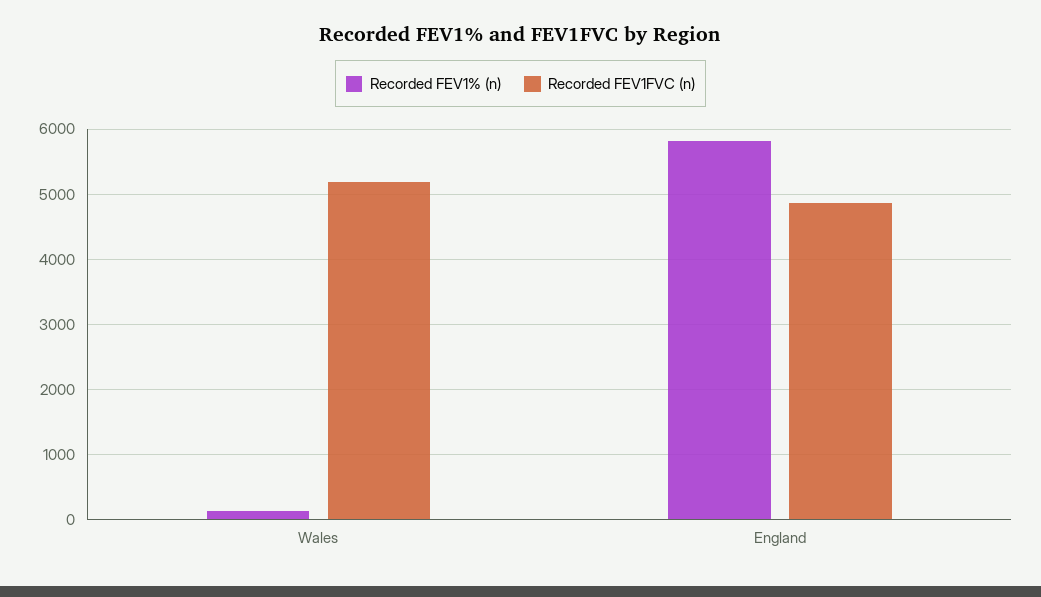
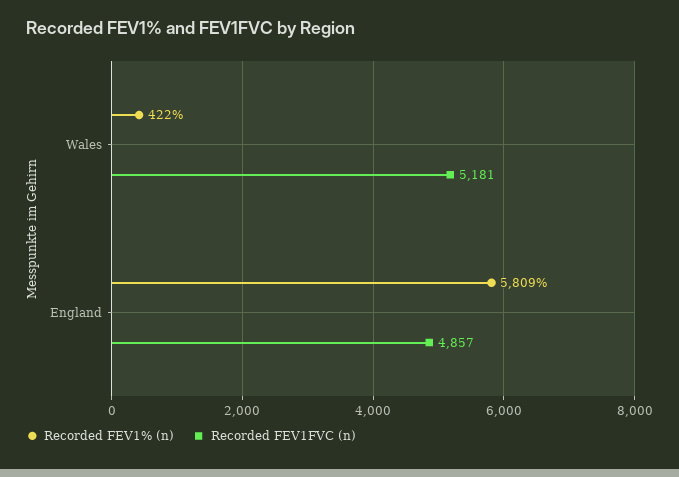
Recorded FEV1% (n), Wales: 100 -> 422

